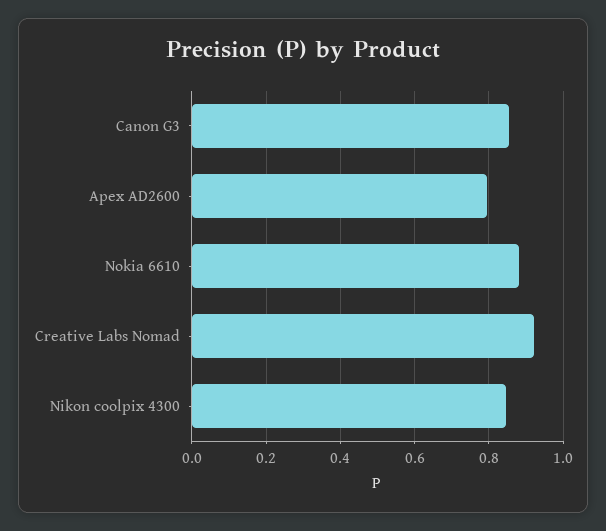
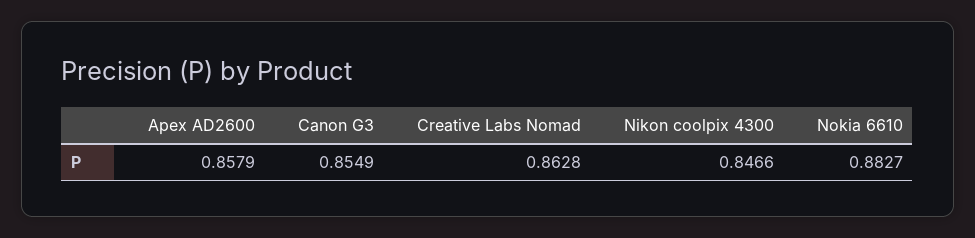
Apex AD2600: 0.8 -> 0.8579
Creative Labs Nomad: 0.92 -> 0.8628

